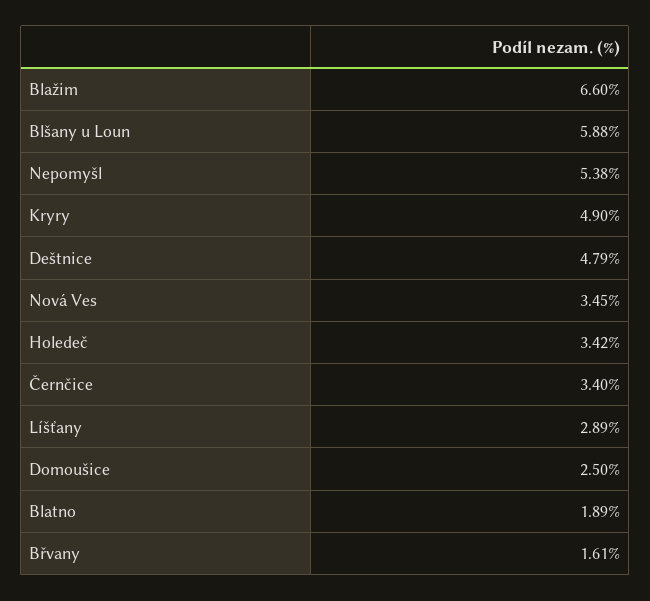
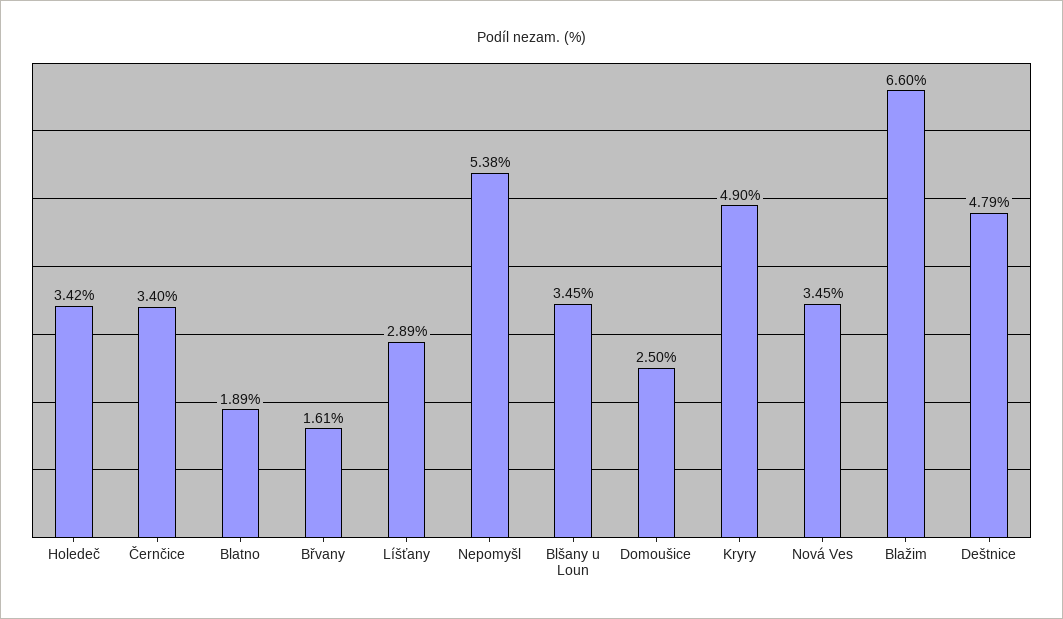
Blšany u Loun: 5.88 -> 3.45

